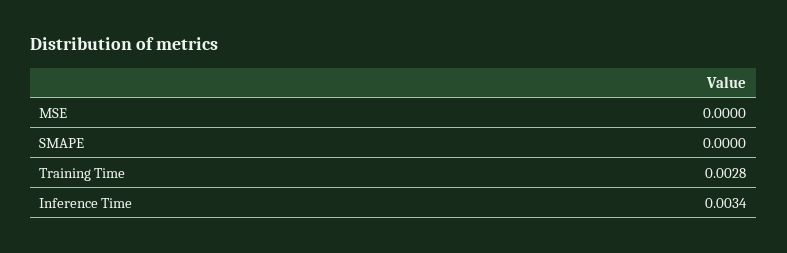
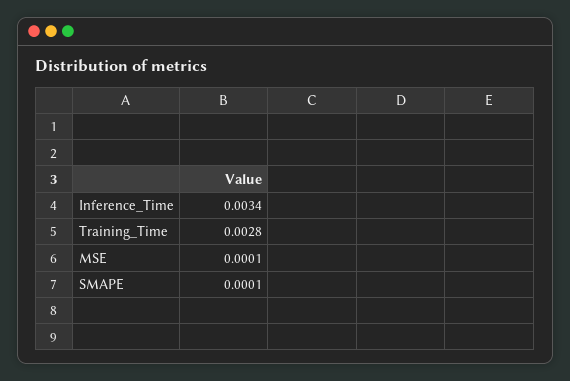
MSE: 0 -> 0.0001
SMAPE: 0 -> 0.0001

